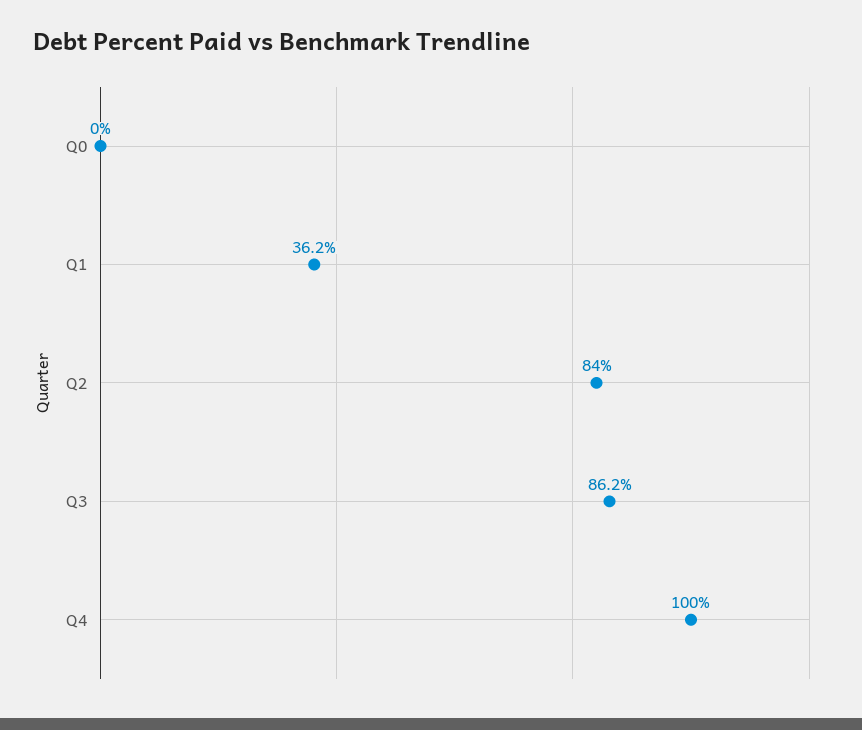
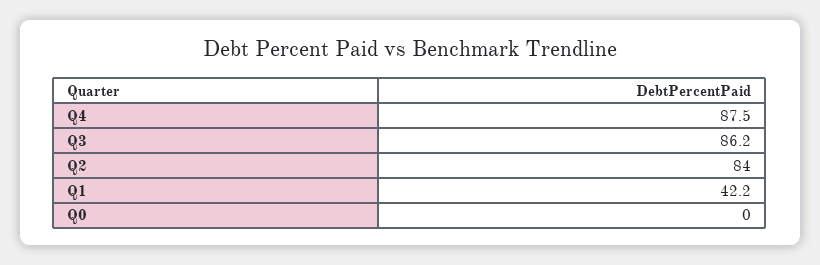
Q1: 36.2 -> 42.2
Q4: 100 -> 87.5

